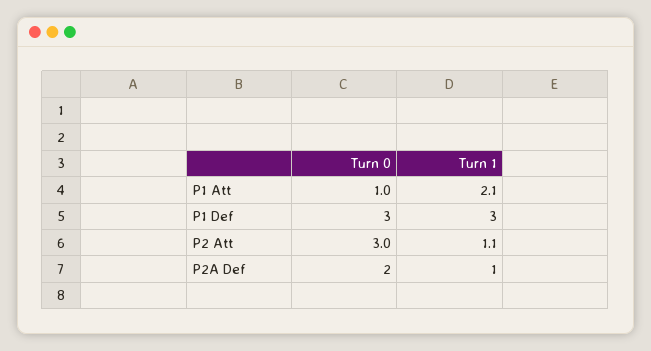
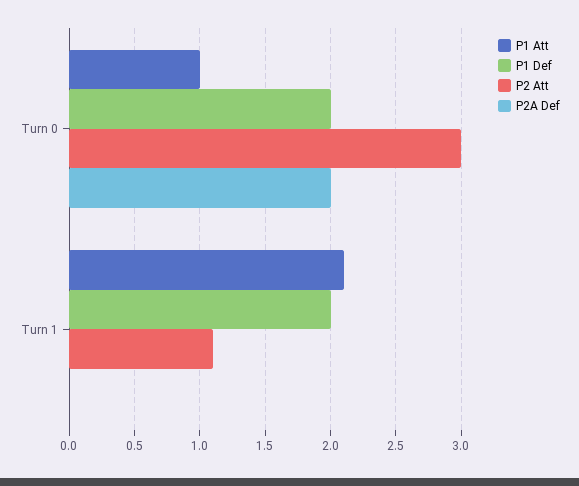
P1 Def, Turn 0: 3 -> 2
P1 Def, Turn 1: 3 -> 2
P2A Def, Turn 1: 1 -> 0

